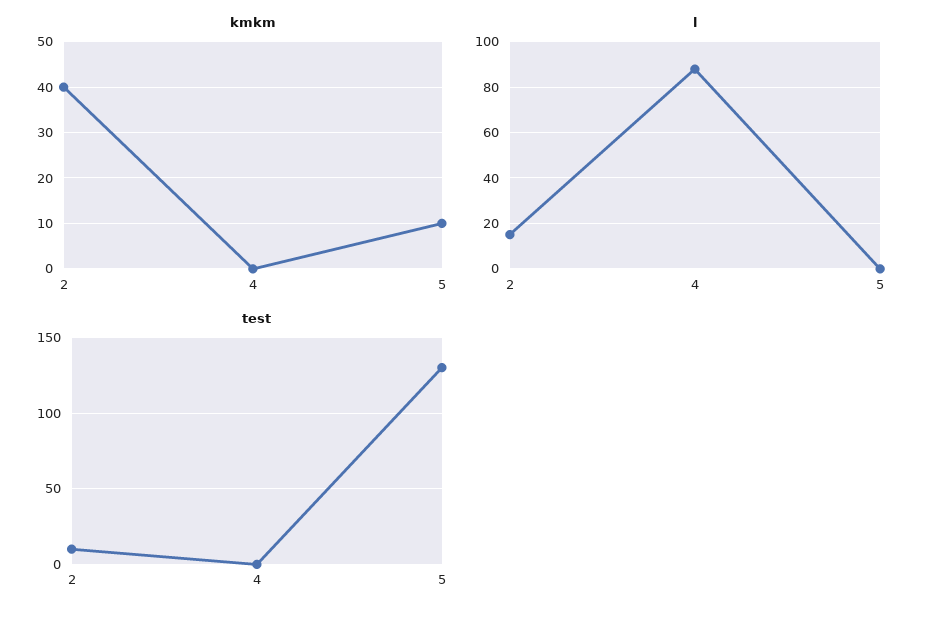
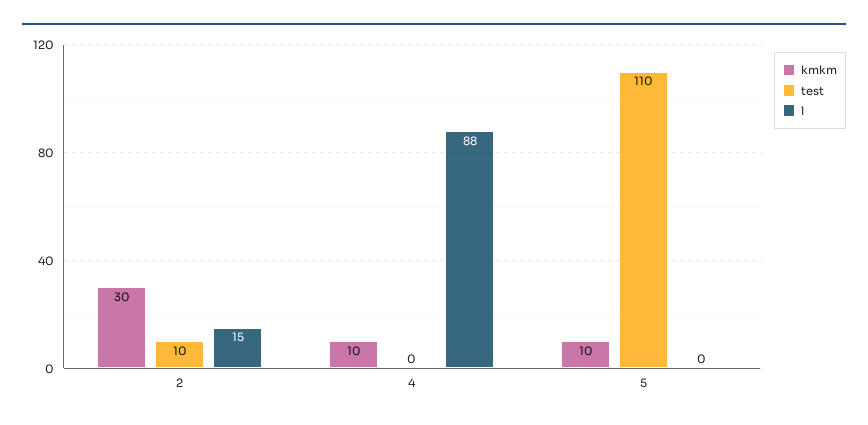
kmkm, 2: 40 -> 30
kmkm, 4: 0 -> 10
test, 5: 130 -> 110

